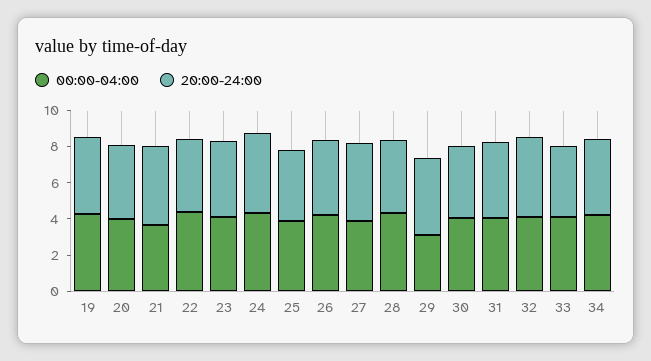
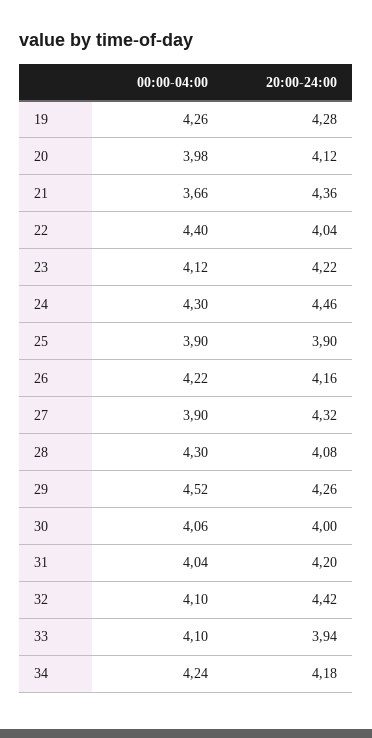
00:00-04:00, 29: 3 -> 4.52

